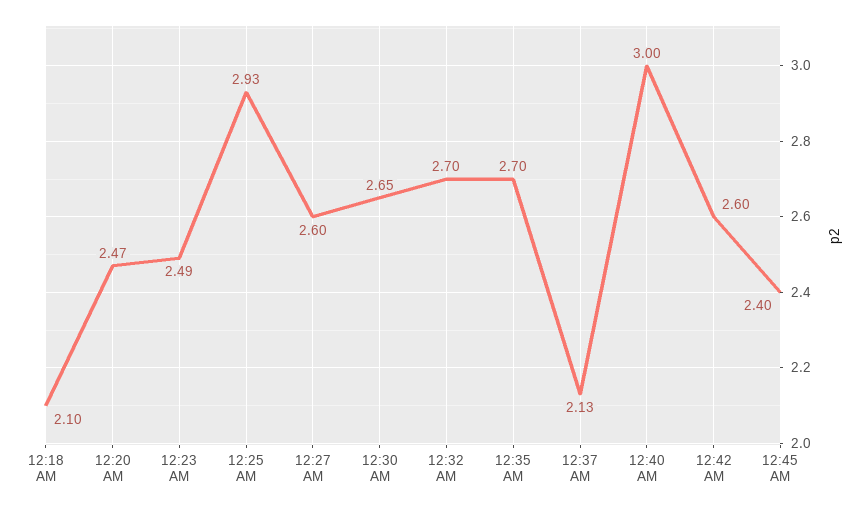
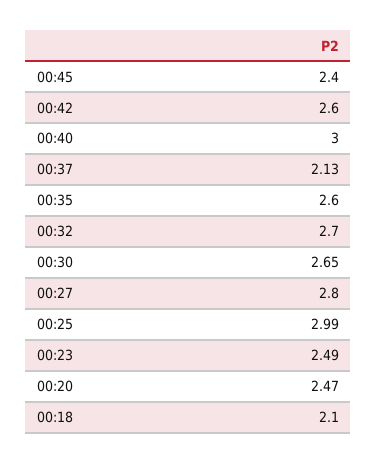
12:25 AM: 2.93 -> 2.99
12:27 AM: 2.6 -> 2.8
12:35 AM: 2.7 -> 2.6

